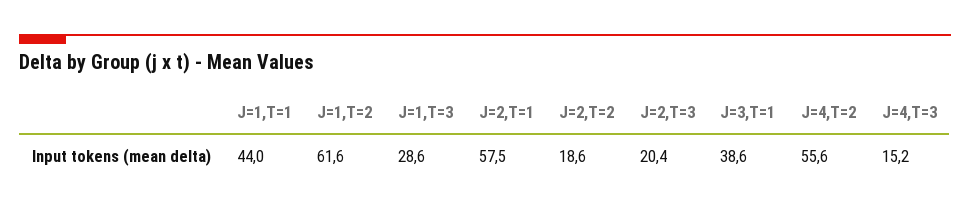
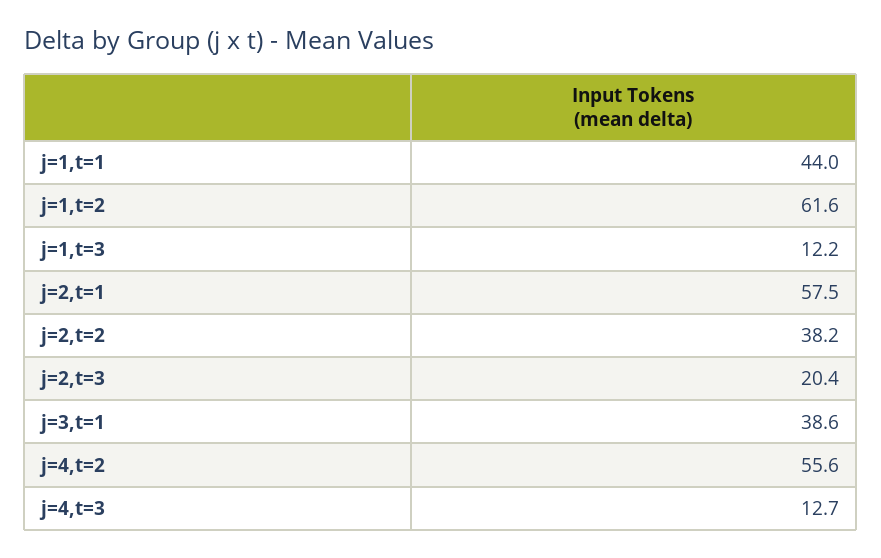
J=1,T=3: 28.6 -> 12.2
J=2,T=2: 18.6 -> 38.2
J=4,T=3: 15.2 -> 12.7

